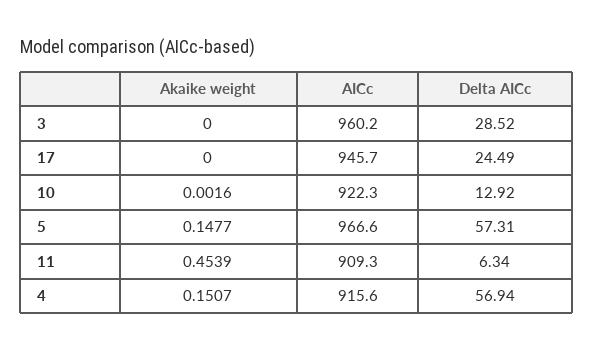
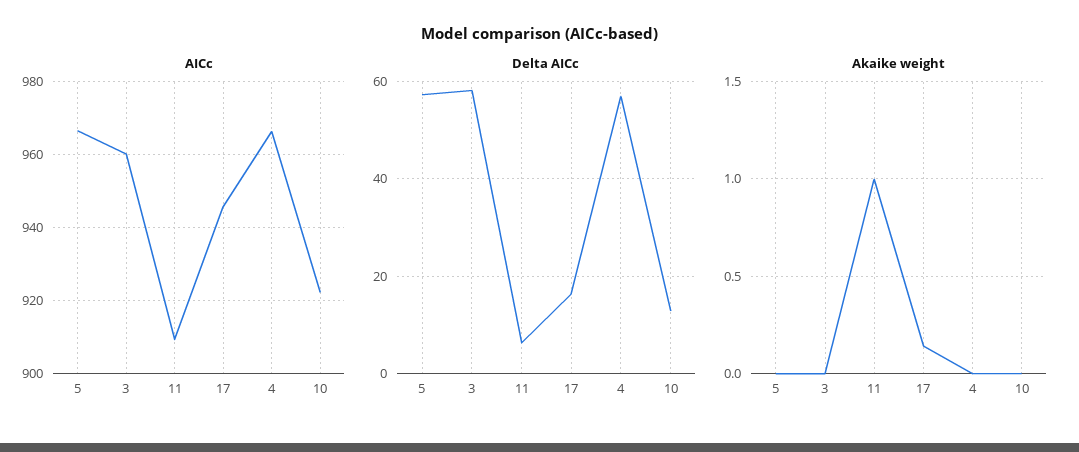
Delta AICc, 3: 28.52 -> 58
Akaike weight, 17: 0 -> 0.15
Delta AICc, 17: 24.49 -> 16
Akaike weight, 5: 0.1477 -> 0
Akaike weight, 11: 0.4539 -> 1
Akaike weight, 4: 0.1507 -> 0
AICc, 4: 915.6 -> 966

